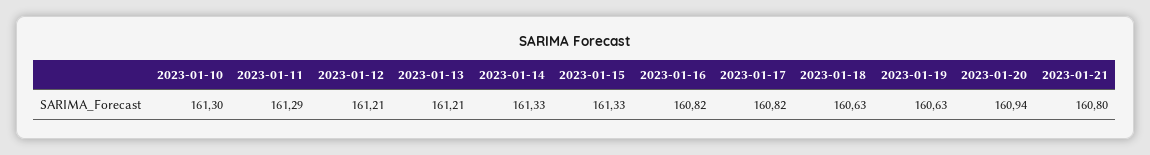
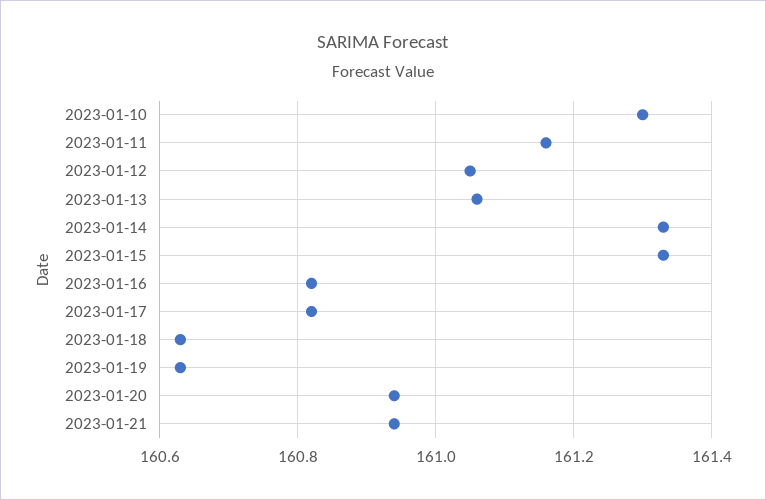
2023-01-11: 161.29 -> 161.15
2023-01-12: 161.21 -> 161.05
2023-01-13: 161.21 -> 161.05
2023-01-21: 160.8 -> 160.95

